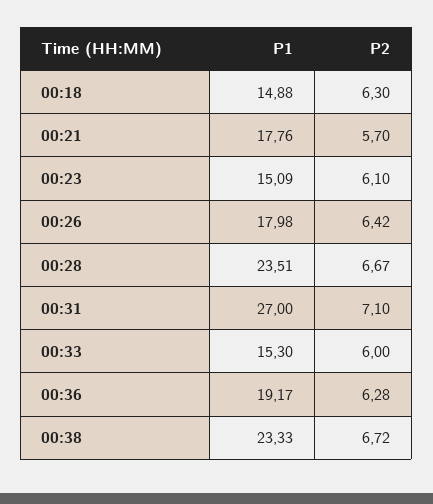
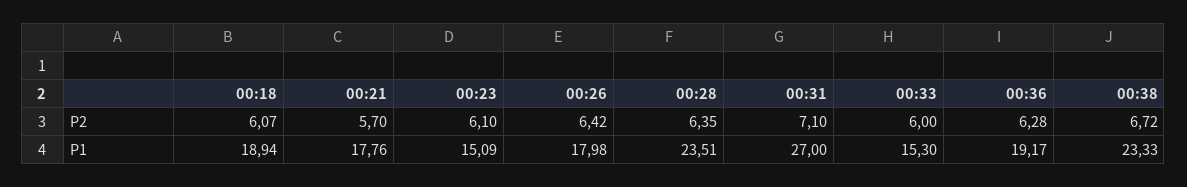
P1, 00:18: 14.88 -> 18.94
P2, 00:18: 6.3 -> 6.07
P2, 00:28: 6.67 -> 6.35

